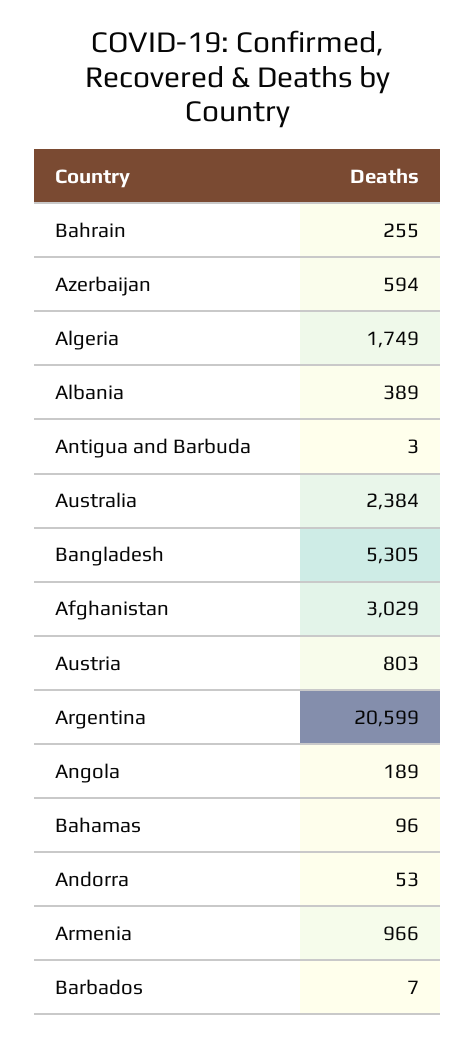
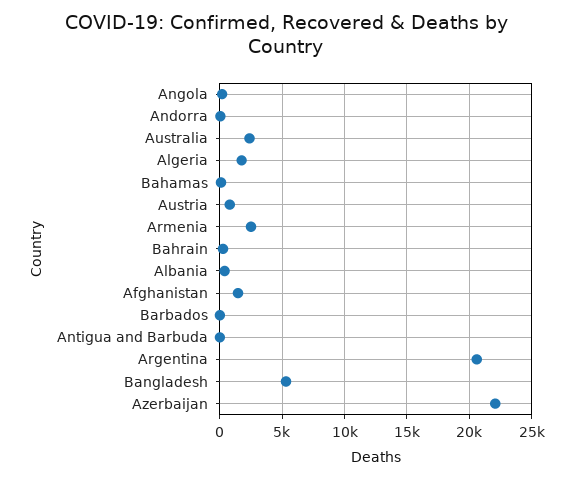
Azerbaijan: 594 -> 22000
Afghanistan: 3029 -> 1500
Armenia: 966 -> 2500

